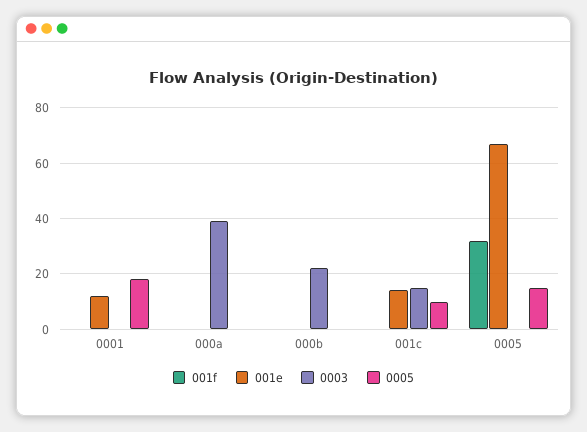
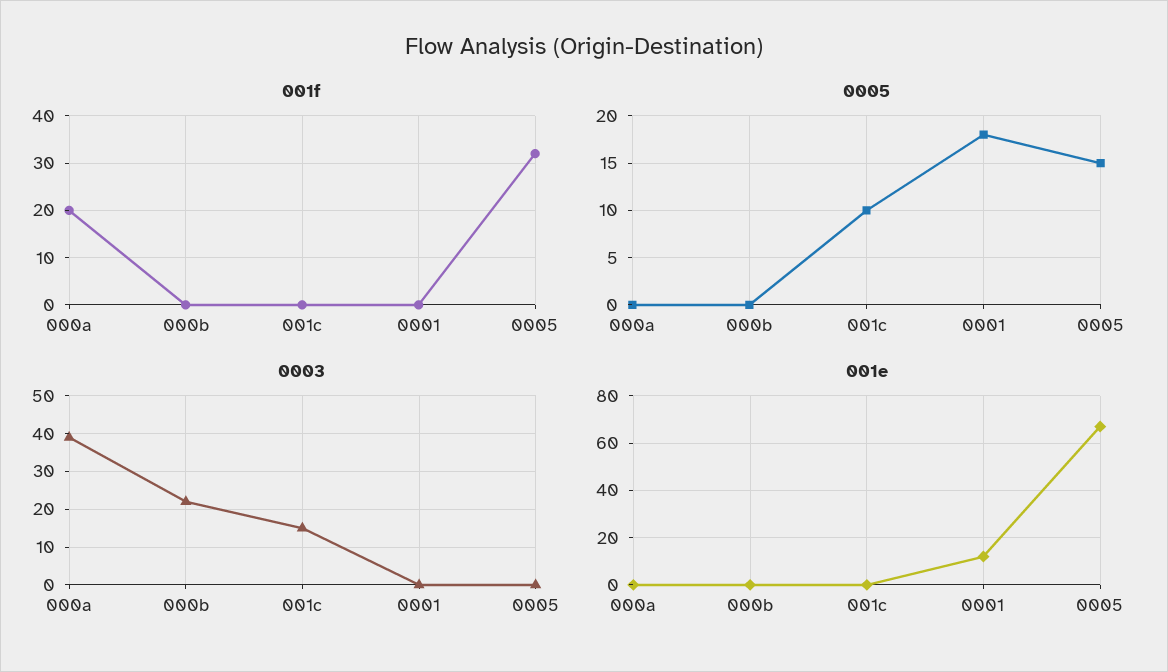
001f, 000a: 0 -> 20
001e, 001c: 15 -> 0

